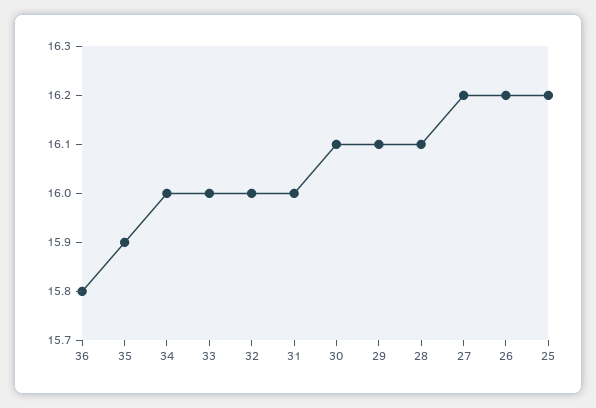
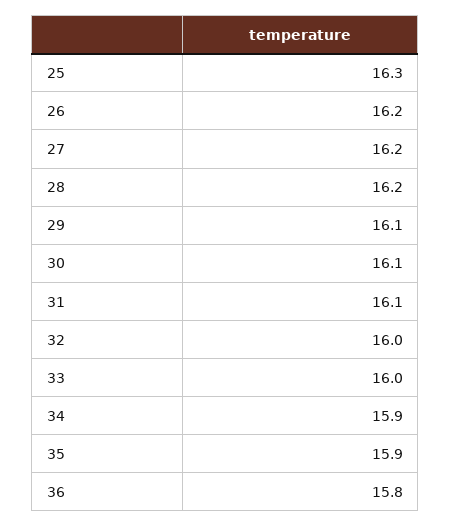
34: 16 -> 15.9
31: 16 -> 16.1
28: 16.1 -> 16.2
25: 16.2 -> 16.3

